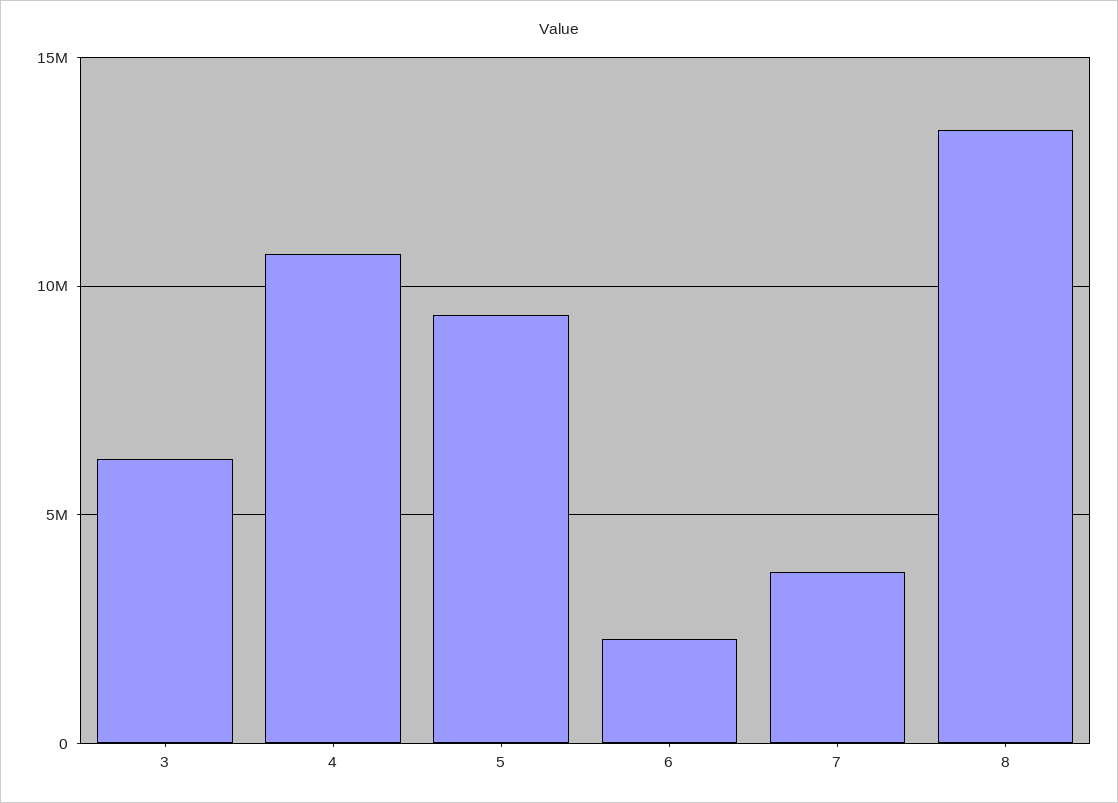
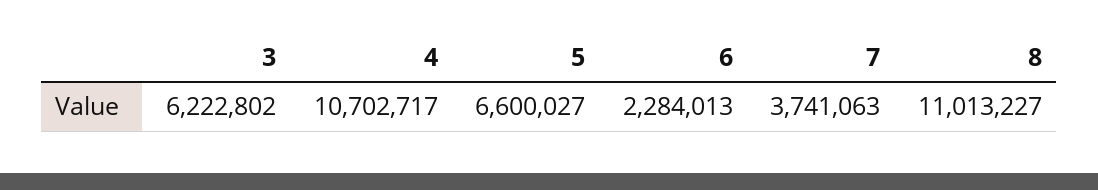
5: 9500000 -> 6600027
8: 13500000 -> 11013227

